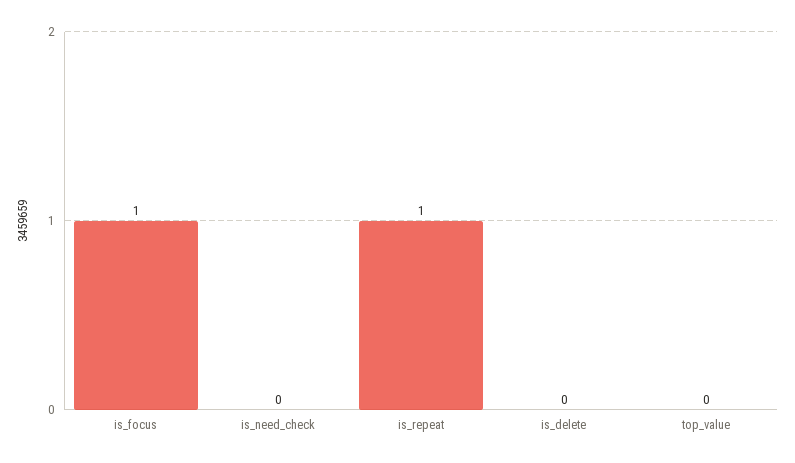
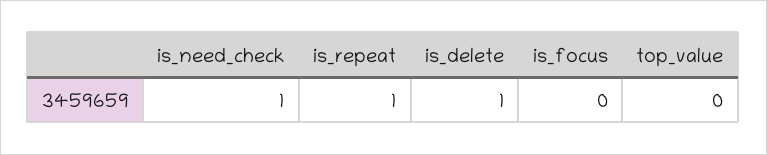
is_focus: 1 -> 0
is_need_check: 0 -> 1
is_delete: 0 -> 1

